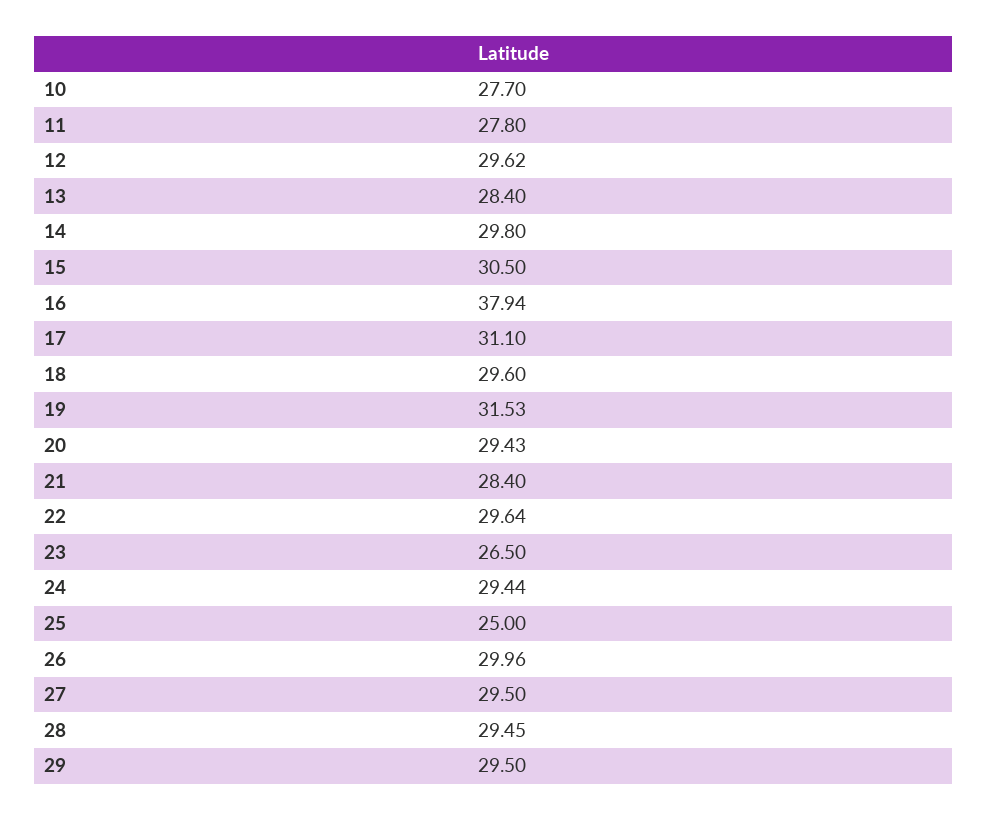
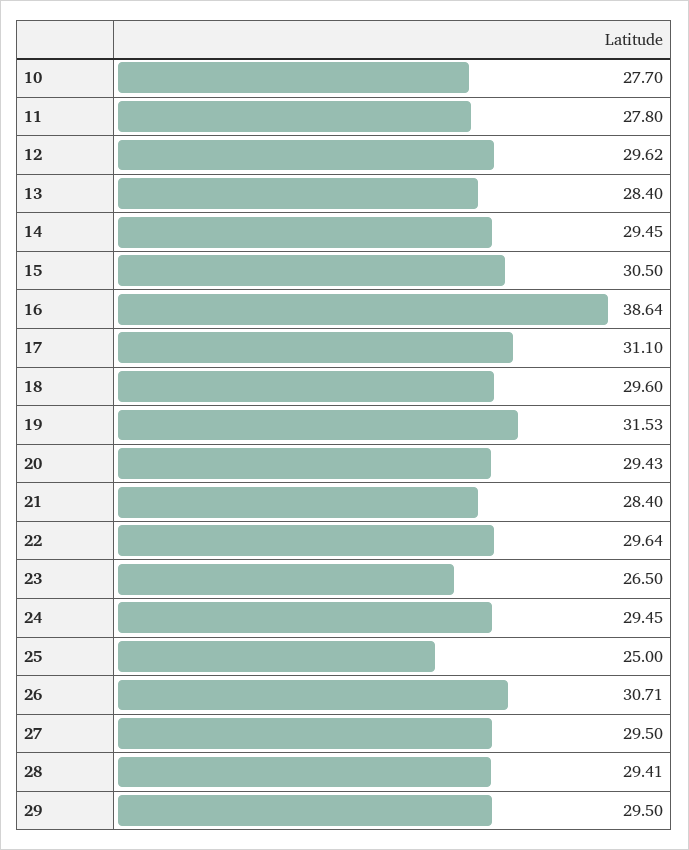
14: 29.8 -> 29.45
16: 37.94 -> 38.64
24: 29.44 -> 29.45
26: 29.96 -> 30.71
28: 29.45 -> 29.41

